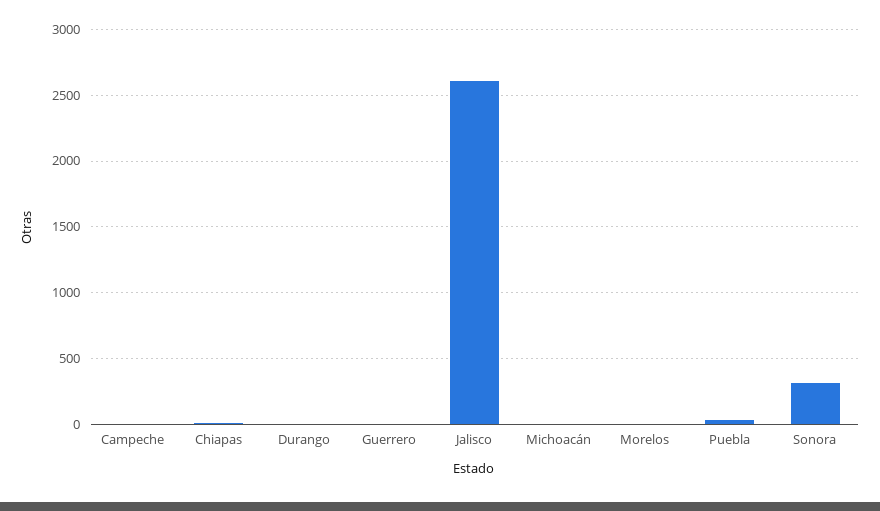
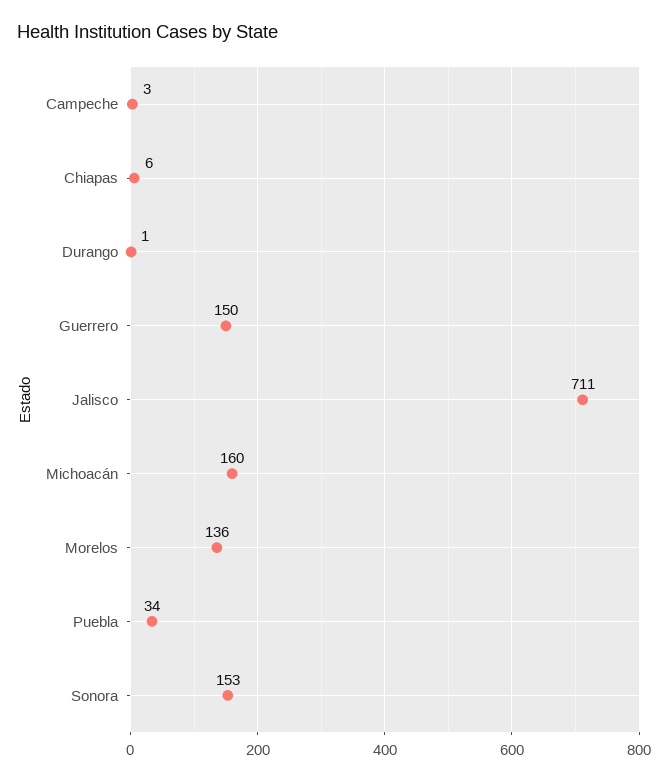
Guerrero: 0 -> 150
Jalisco: 2600 -> 711
Michoacán: 0 -> 160
Morelos: 0 -> 136
Sonora: 300 -> 153

